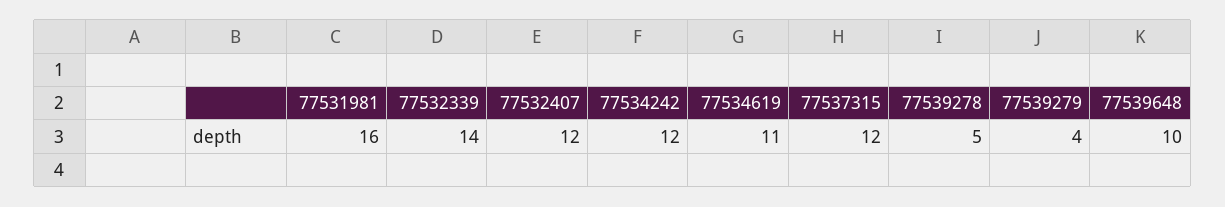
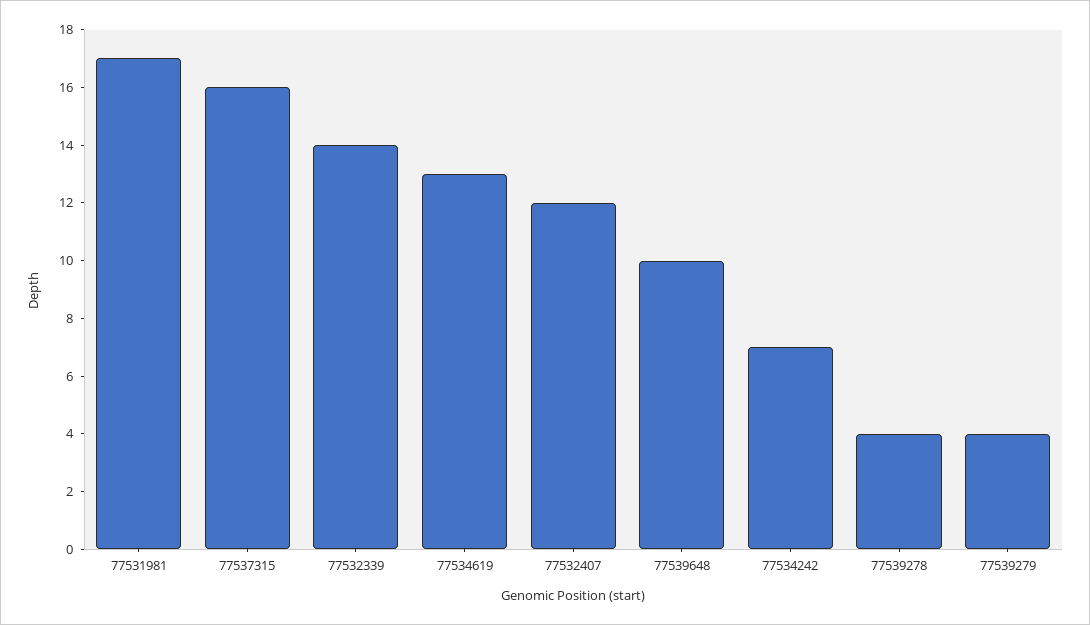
77531981: 16 -> 17
77534242: 12 -> 7
77534619: 11 -> 13
77537315: 12 -> 16
77539278: 5 -> 4

